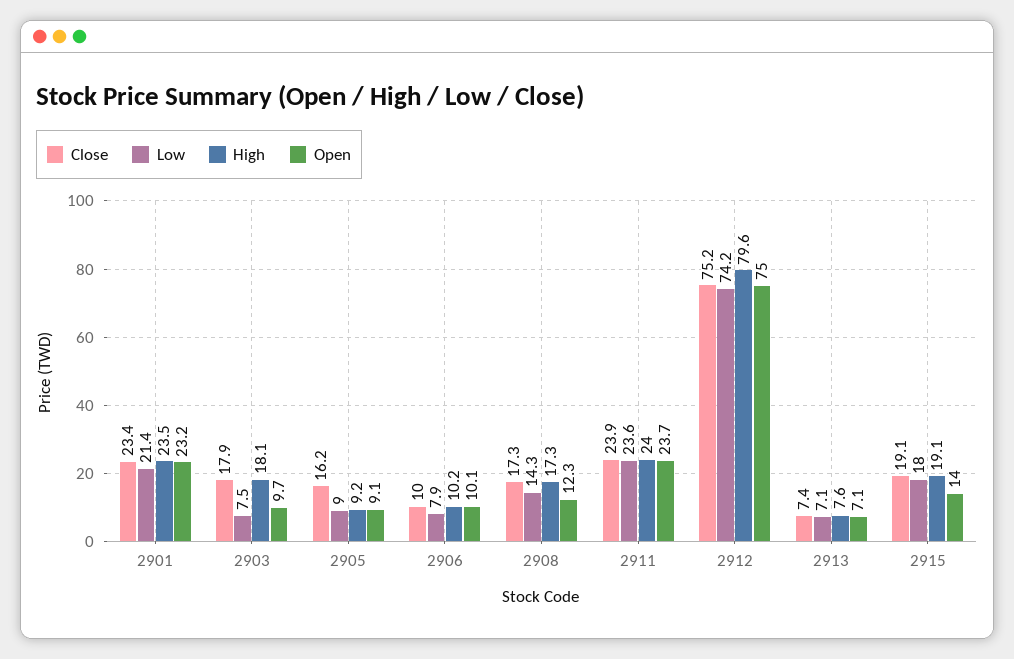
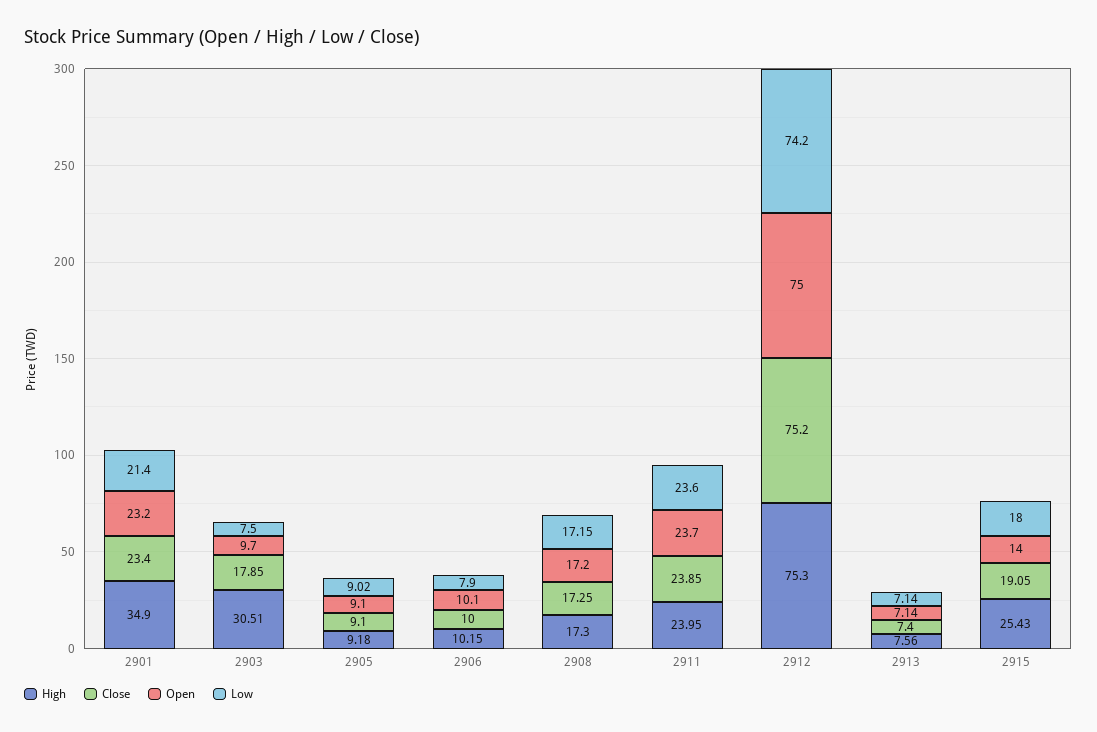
High, 2901: 23.5 -> 34.9
High, 2903: 18.1 -> 30.51
Close, 2905: 16.2 -> 9.1
Low, 2908: 14.3 -> 17.15
Open, 2908: 12.3 -> 17.2
High, 2912: 79.6 -> 75.3
High, 2915: 19.1 -> 25.43

